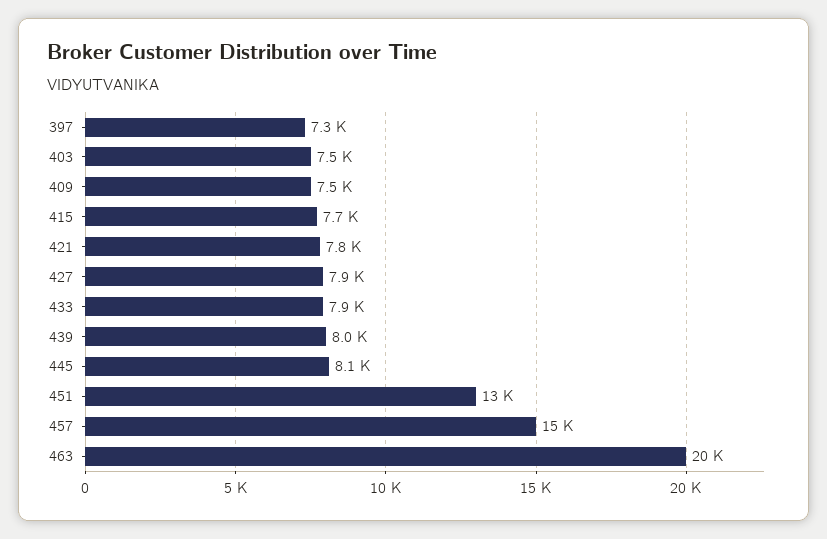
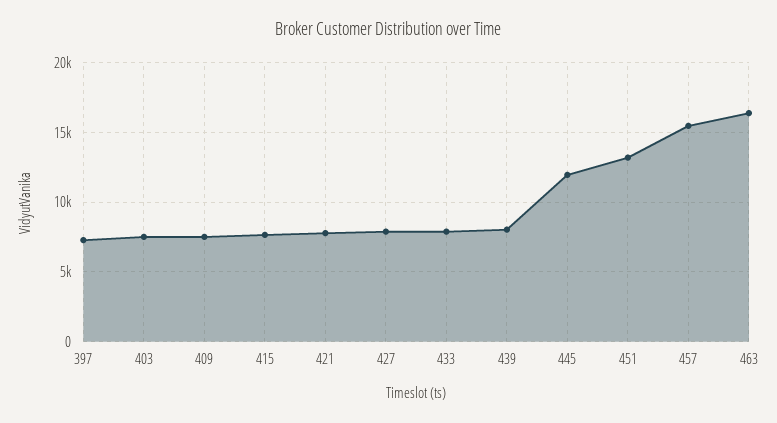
445: 8100 -> 12000
463: 20000 -> 16500

